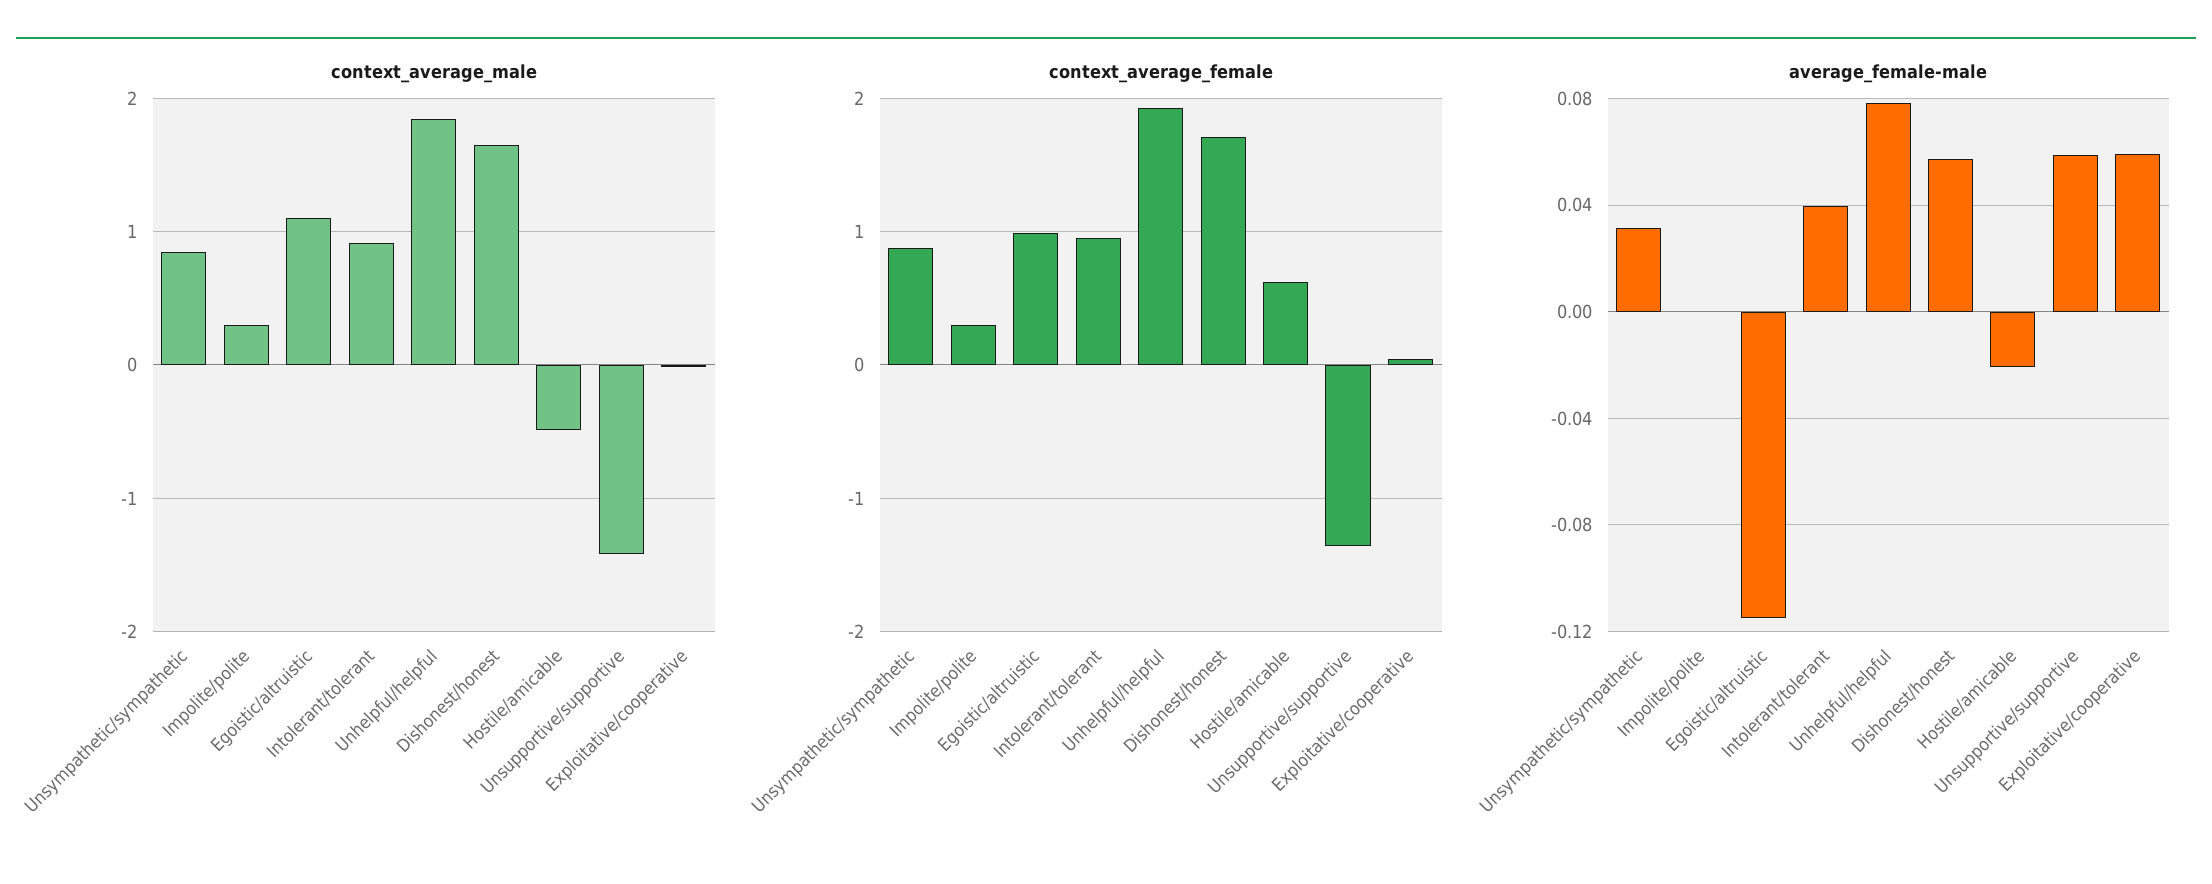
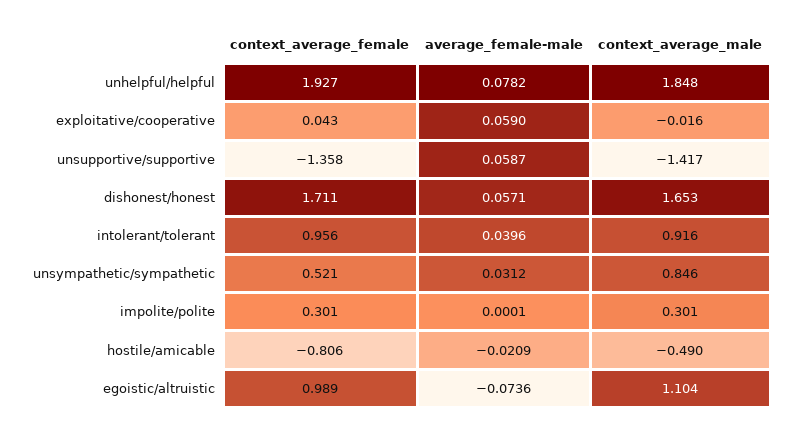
context_average_female, Unsympathetic/sympathetic: 0.9 -> 0.521
context_average_female, Hostile/amicable: 0.6 -> -0.806
average_female-male, Egoistic/altruistic: -0.115 -> -0.0736

